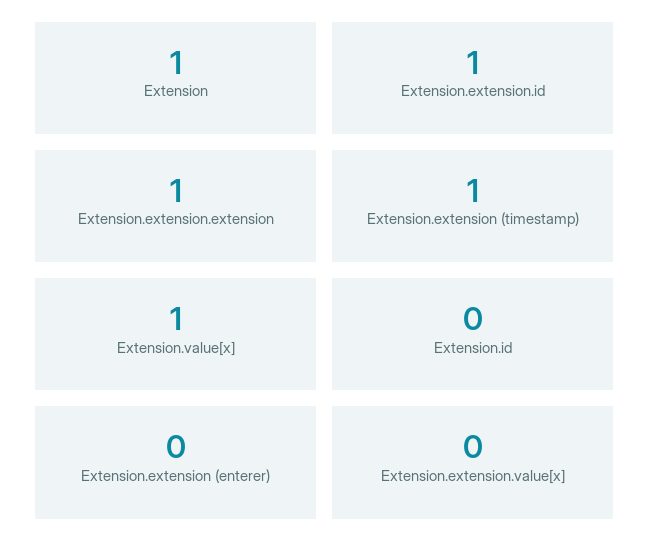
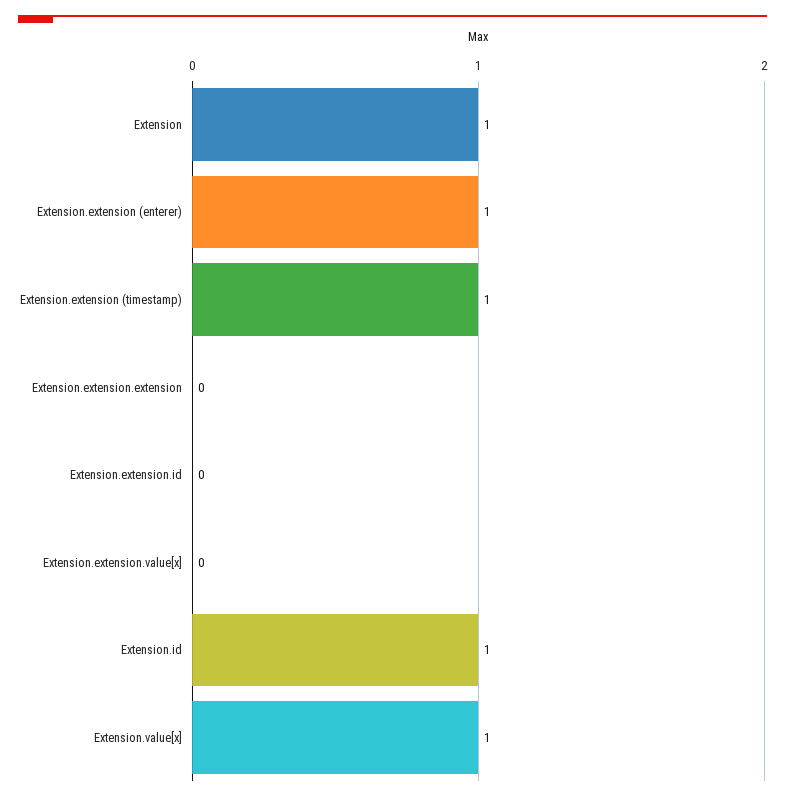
Extension.extension.id: 1 -> 0
Extension.extension.extension: 1 -> 0
Extension.id: 0 -> 1
Extension.extension (enterer): 0 -> 1

